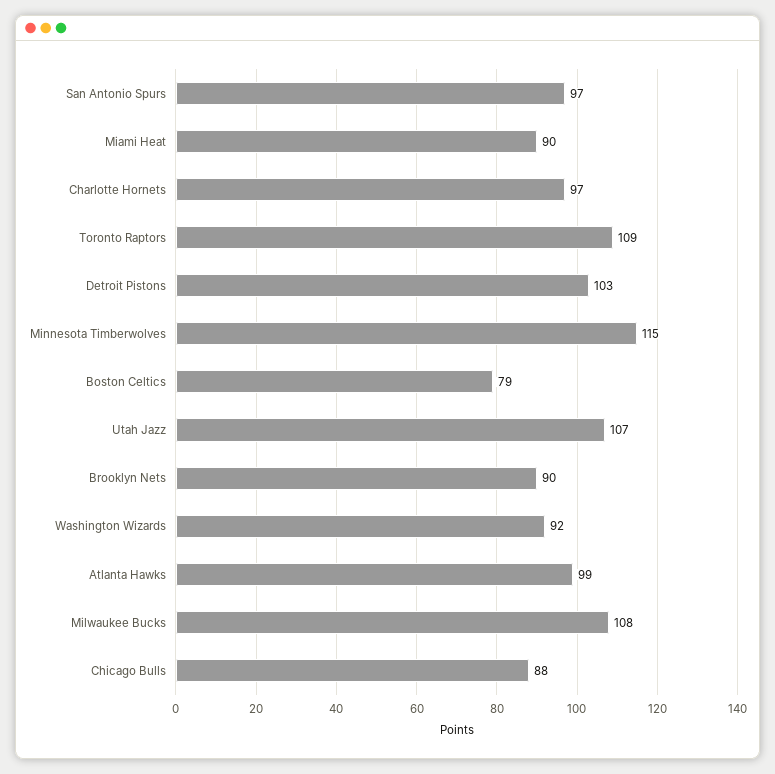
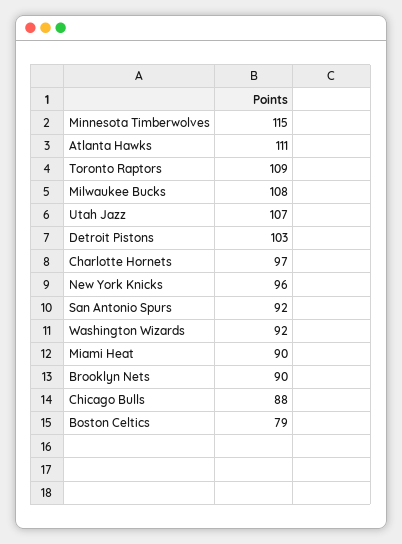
San Antonio Spurs: 97 -> 92
Atlanta Hawks: 99 -> 111
New York Knicks: none -> 96

